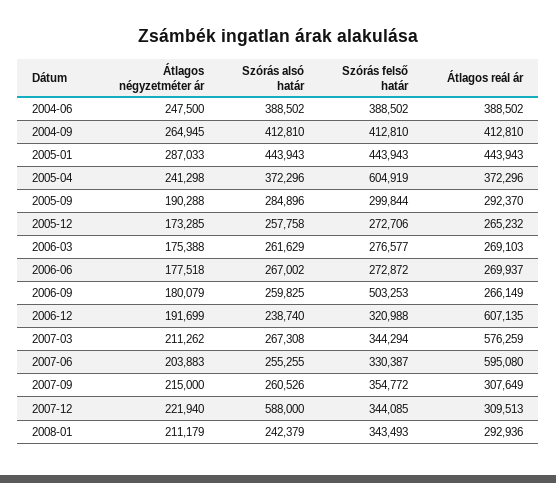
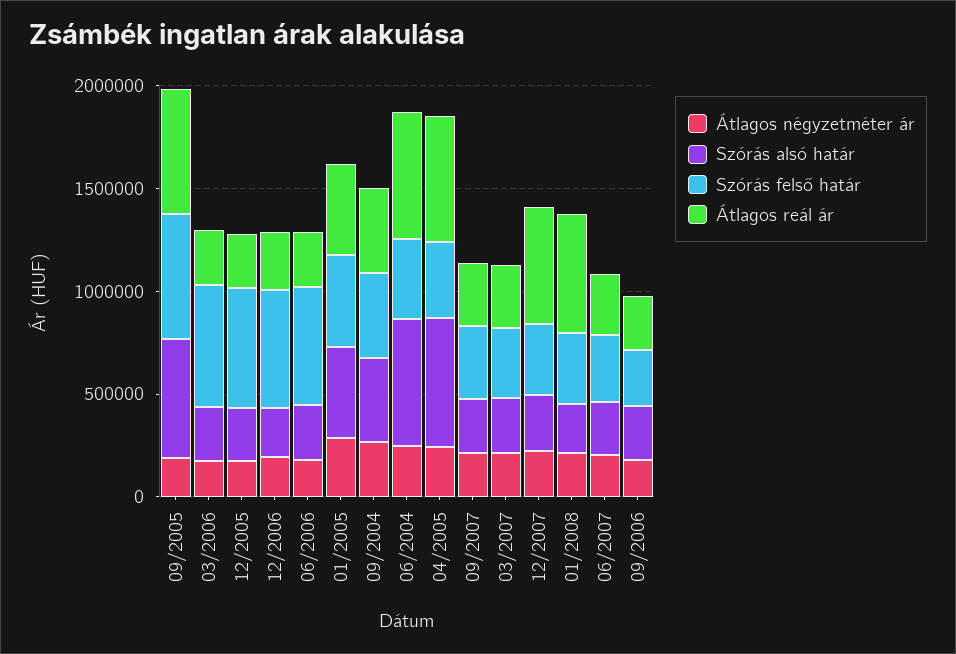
Szórás alsó határ, 2004-06: 388502 -> 600000
Átlagos reál ár, 2004-06: 388502 -> 600000
Szórás alsó határ, 2005-04: 372296 -> 600000
Szórás felső határ, 2005-04: 604919 -> 400000
Átlagos reál ár, 2005-04: 372296 -> 600000
Szórás alsó határ, 2005-09: 284896 -> 600000
Szórás felső határ, 2005-09: 299844 -> 600000
Átlagos reál ár, 2005-09: 292370 -> 600000
Szórás felső határ, 2005-12: 272706 -> 600000
Szórás felső határ, 2006-03: 276577 -> 600000
Szórás felső határ, 2006-06: 272872 -> 600000
Szórás felső határ, 2006-09: 503253 -> 300000
Szórás felső határ, 2006-12: 320988 -> 600000
Átlagos reál ár, 2006-12: 607135 -> 300000
Átlagos reál ár, 2007-03: 576259 -> 300000
Átlagos reál ár, 2007-06: 595080 -> 300000
Szórás alsó határ, 2007-12: 588000 -> 300000
Átlagos reál ár, 2007-12: 309513 -> 600000
Átlagos reál ár, 2008-01: 292936 -> 600000

